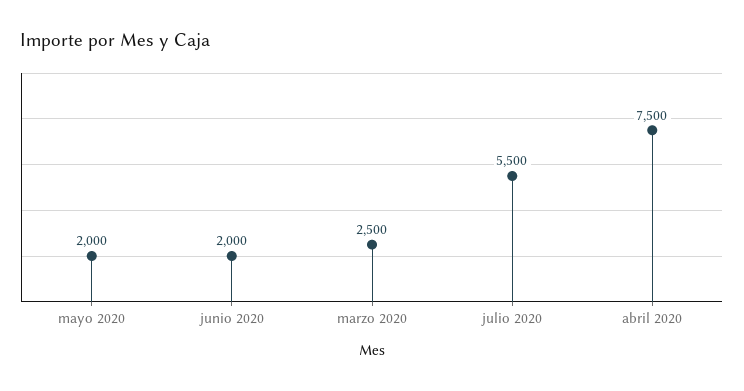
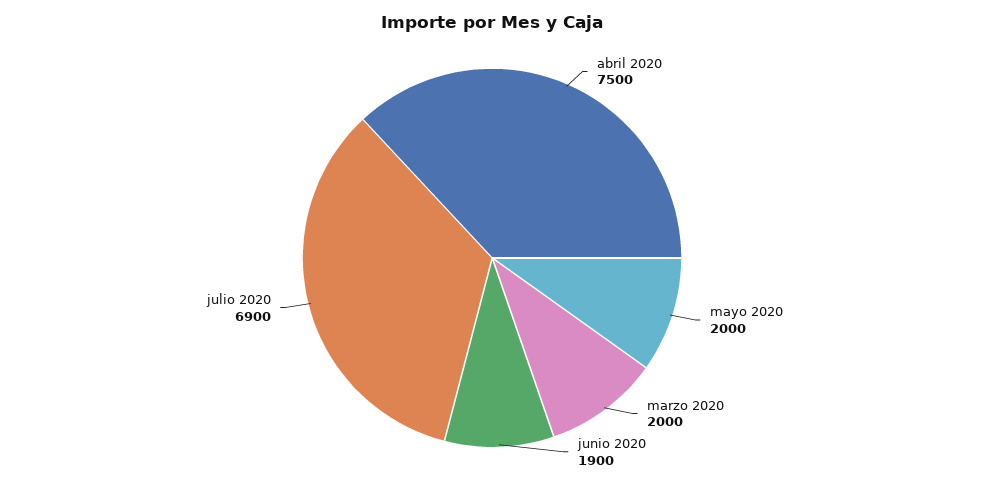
junio 2020: 2000 -> 1900
marzo 2020: 2500 -> 2000
julio 2020: 5500 -> 6900

